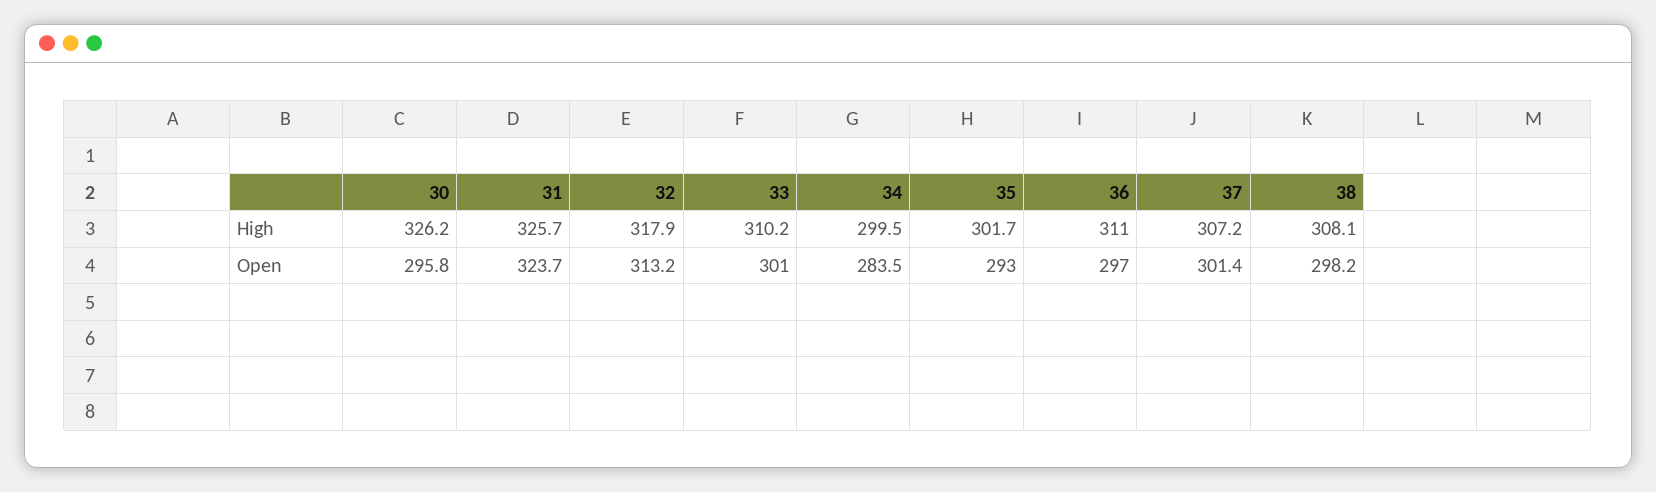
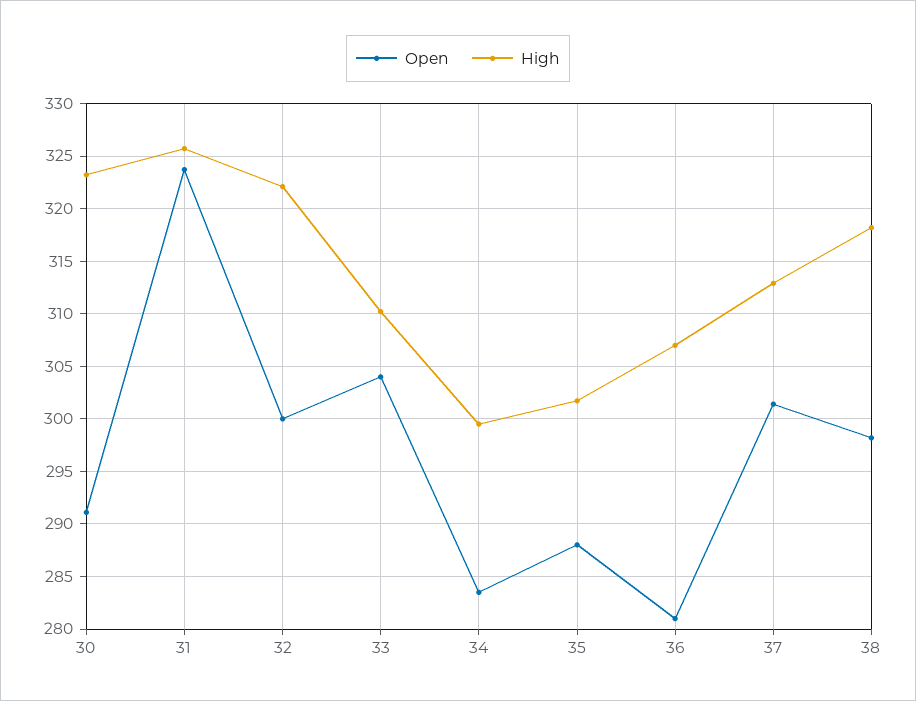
High, 30: 326.2 -> 323
High, 32: 317.9 -> 322
High, 36: 311 -> 307
High, 37: 307.2 -> 313
High, 38: 308.1 -> 318
Open, 30: 295.8 -> 291
Open, 32: 313.2 -> 300
Open, 33: 301 -> 304
Open, 35: 293 -> 288
Open, 36: 297 -> 281

